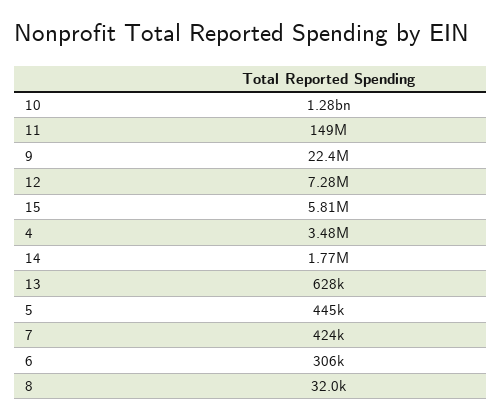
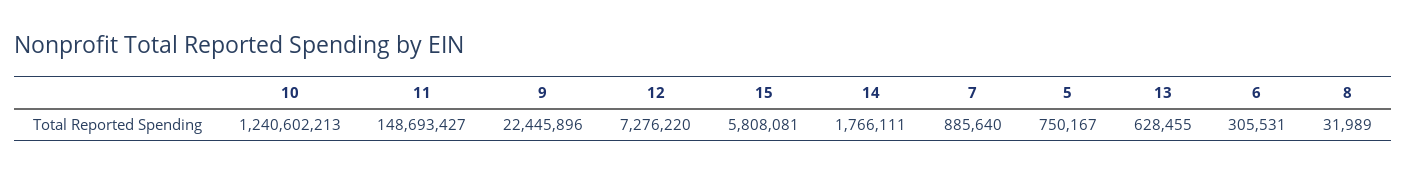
10: 1280000000 -> 1240602213
4: 3480000 -> none
5: 445000 -> 750167
7: 424000 -> 885640

